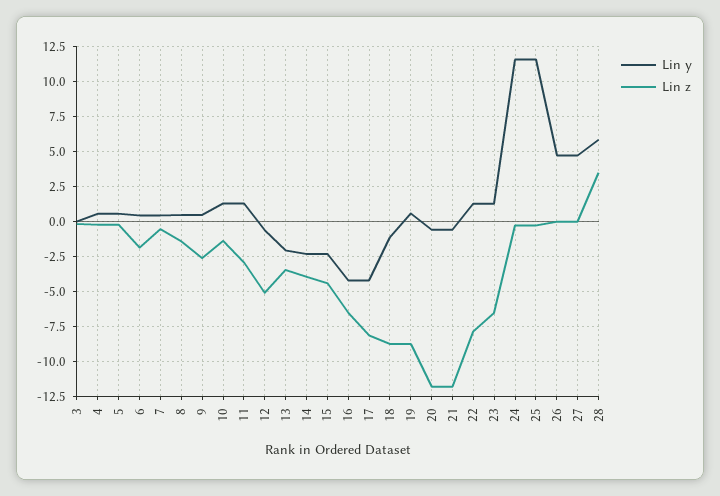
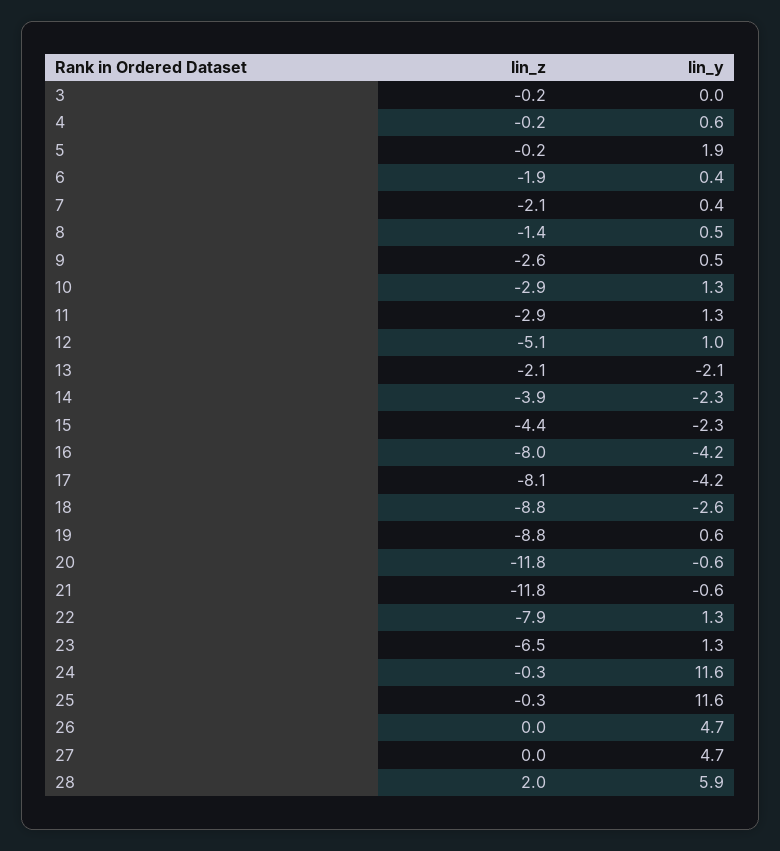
Lin y, 5: 0.5 -> 1.9
Lin z, 7: -0.5 -> -2.1
Lin z, 10: -1.5 -> -2.9
Lin y, 12: -0.5 -> 1
Lin z, 13: -3.5 -> -2.1
Lin z, 16: -6.5 -> -8
Lin y, 18: -1 -> -2.6
Lin z, 28: 3.5 -> 2

